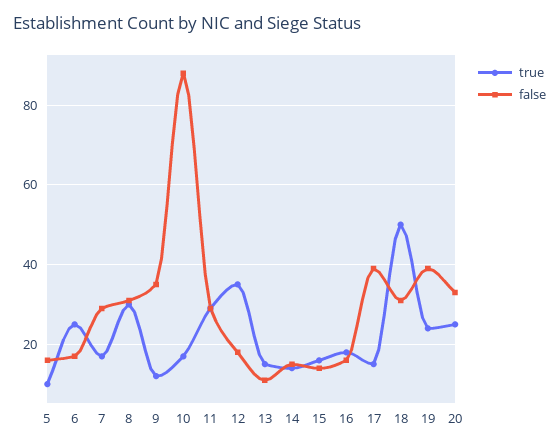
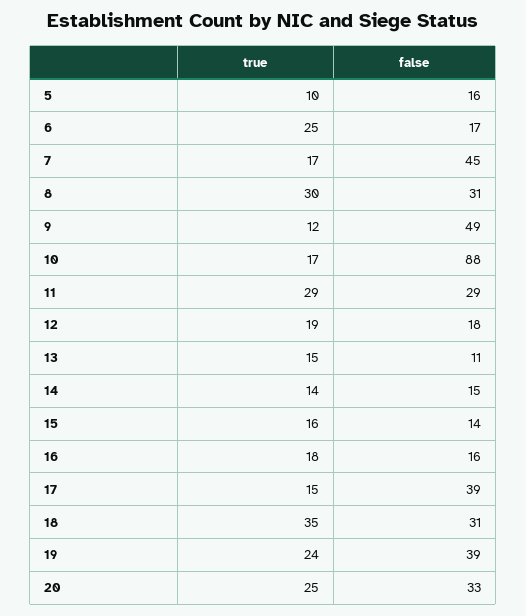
false, 7: 30 -> 45
false, 9: 35 -> 49
true, 12: 35 -> 19
true, 18: 50 -> 35

